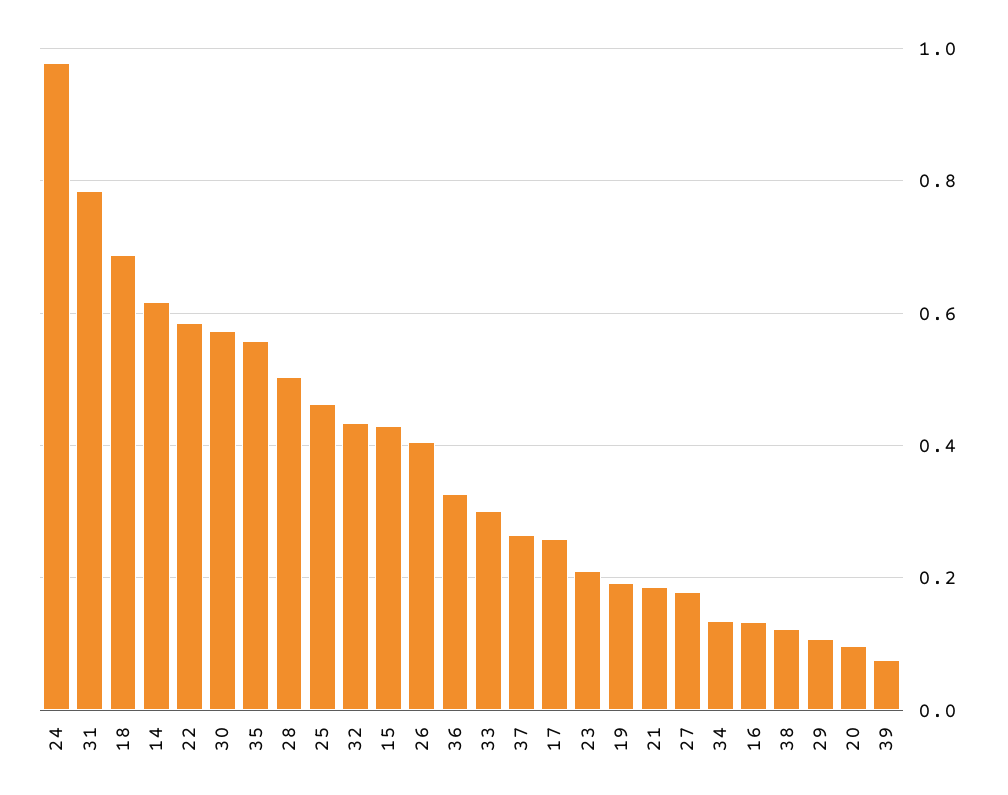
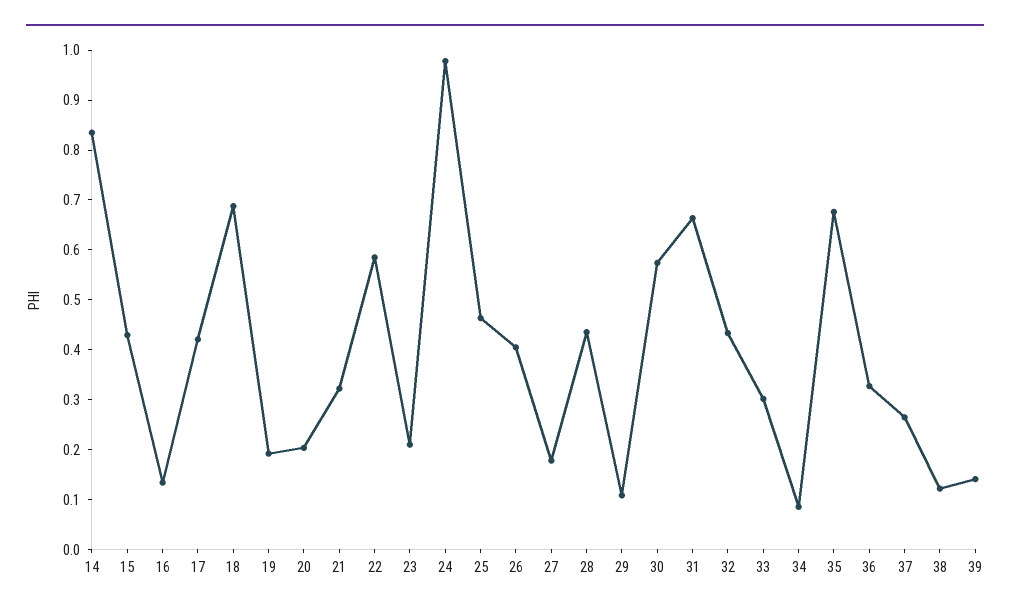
31: 0.78 -> 0.66
14: 0.62 -> 0.84
35: 0.56 -> 0.68
28: 0.5 -> 0.44
17: 0.26 -> 0.42
21: 0.18 -> 0.32
34: 0.14 -> 0.08
20: 0.1 -> 0.2
39: 0.08 -> 0.14

